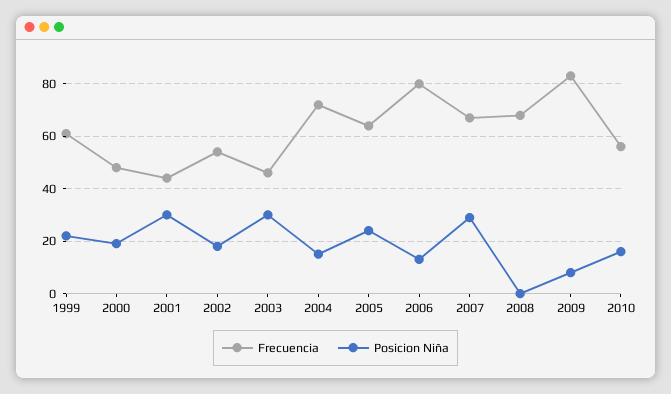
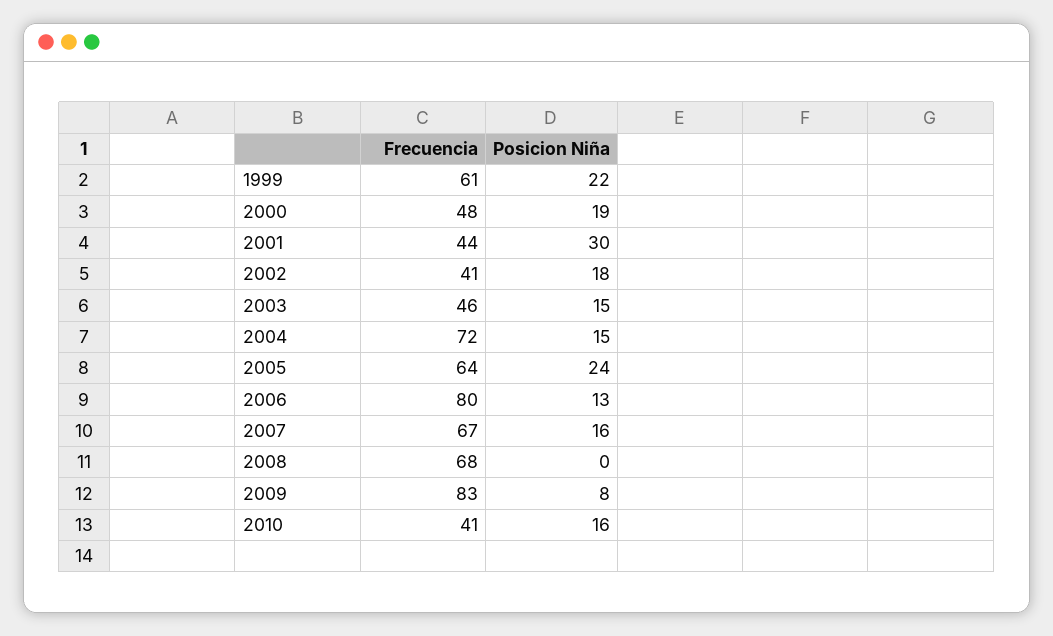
Frecuencia, 2002: 55 -> 41
Posicion Niña, 2003: 30 -> 15
Posicion Niña, 2007: 30 -> 16
Frecuencia, 2010: 55 -> 41

